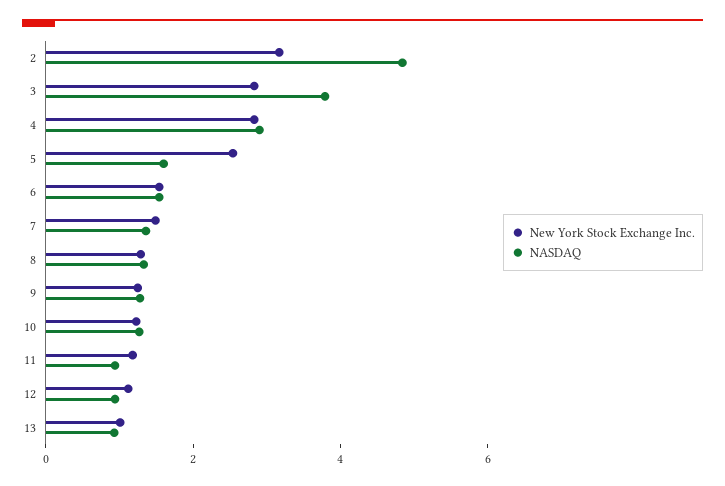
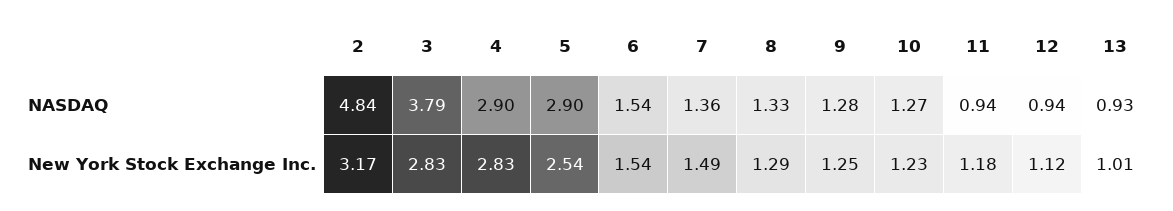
NASDAQ, 5: 1.5 -> 2.9

